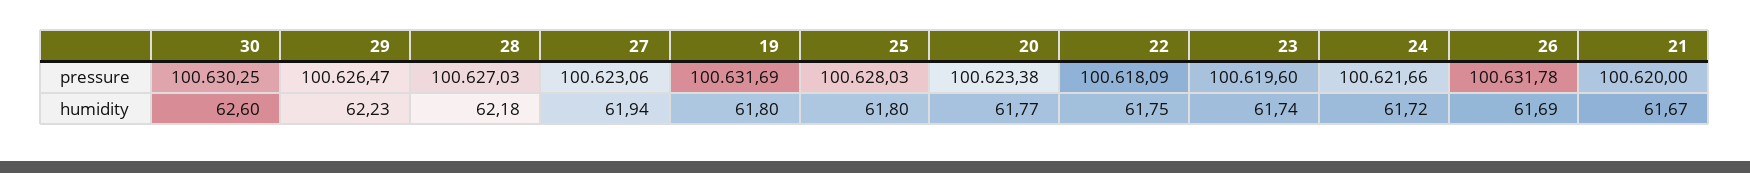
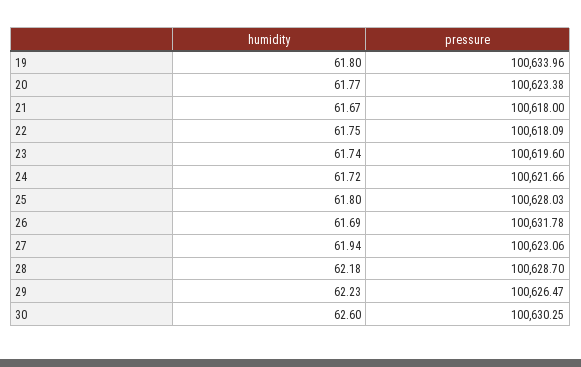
28, pressure: 100627.03 -> 100628.7
19, pressure: 100631.69 -> 100633.96
21, pressure: 100620 -> 100618

